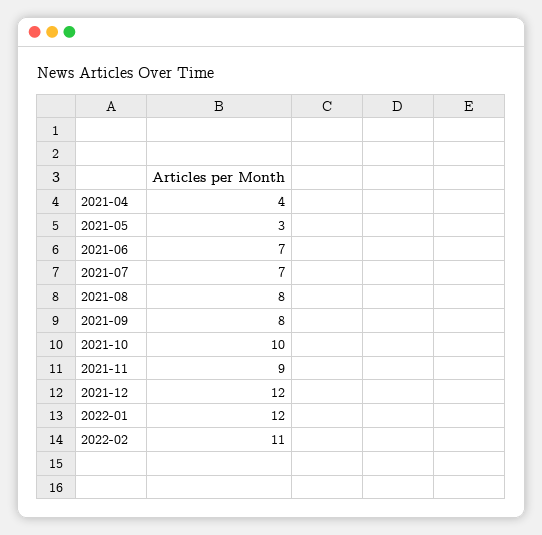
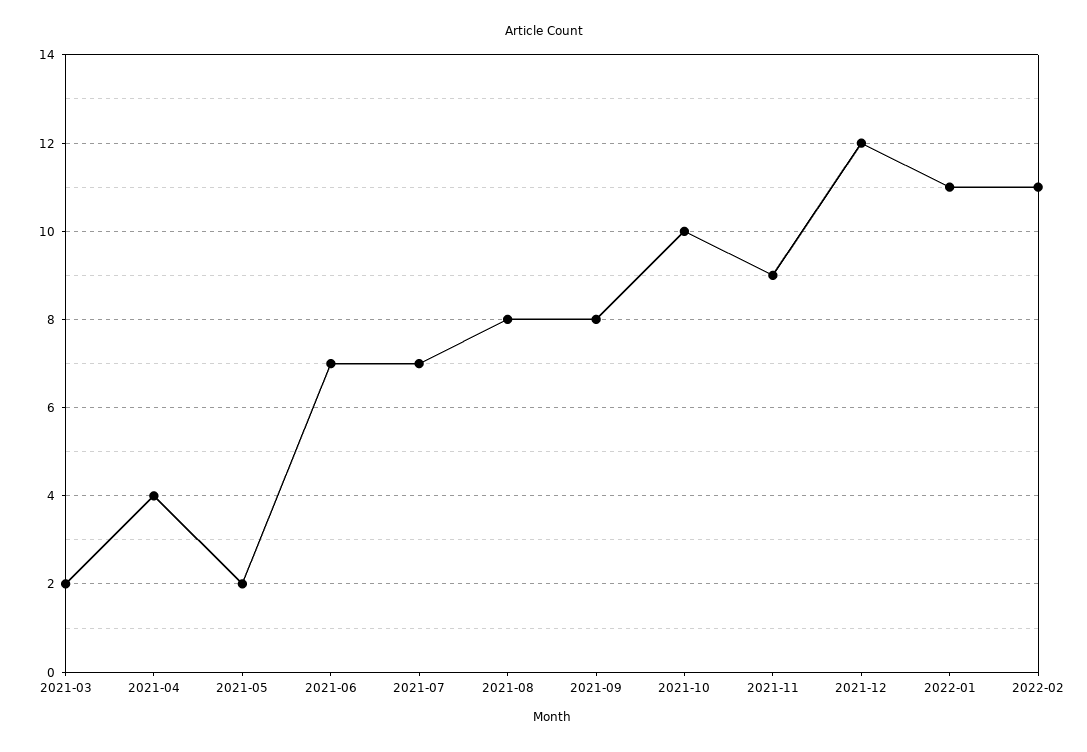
2021-05: 3 -> 2
2022-01: 12 -> 11
2021-03: none -> 2

